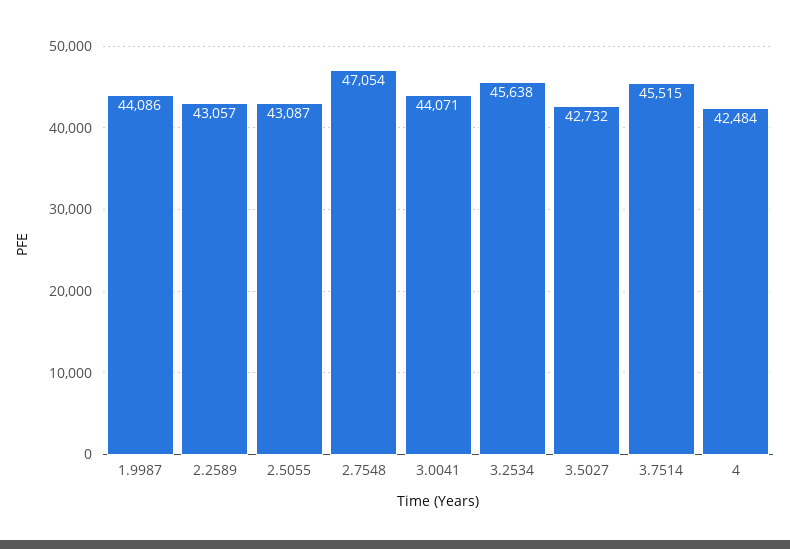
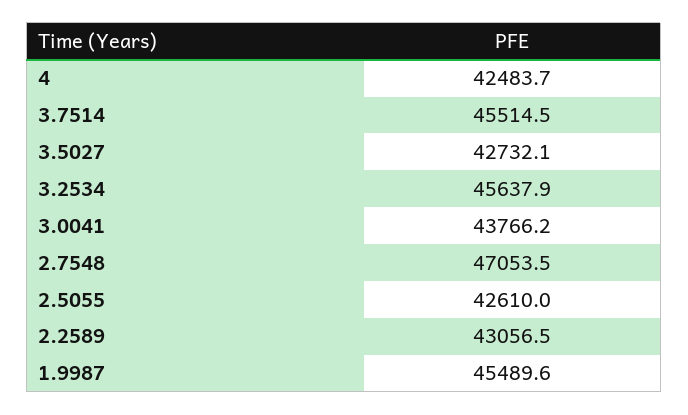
1.9987: 44086 -> 45489.6
2.5055: 43087 -> 42610
3.0041: 44071 -> 43766.2

